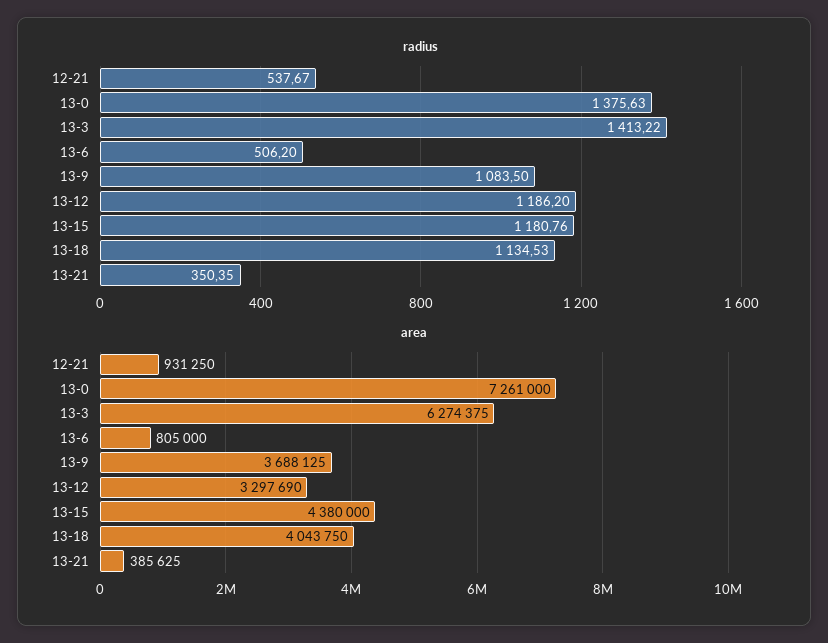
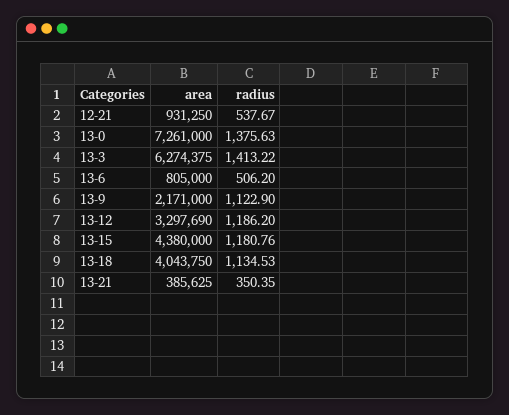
radius, 13-9: 1083.5 -> 1122.9
area, 13-9: 3688125 -> 2171000

